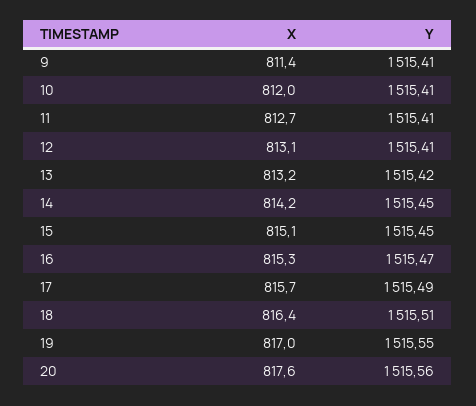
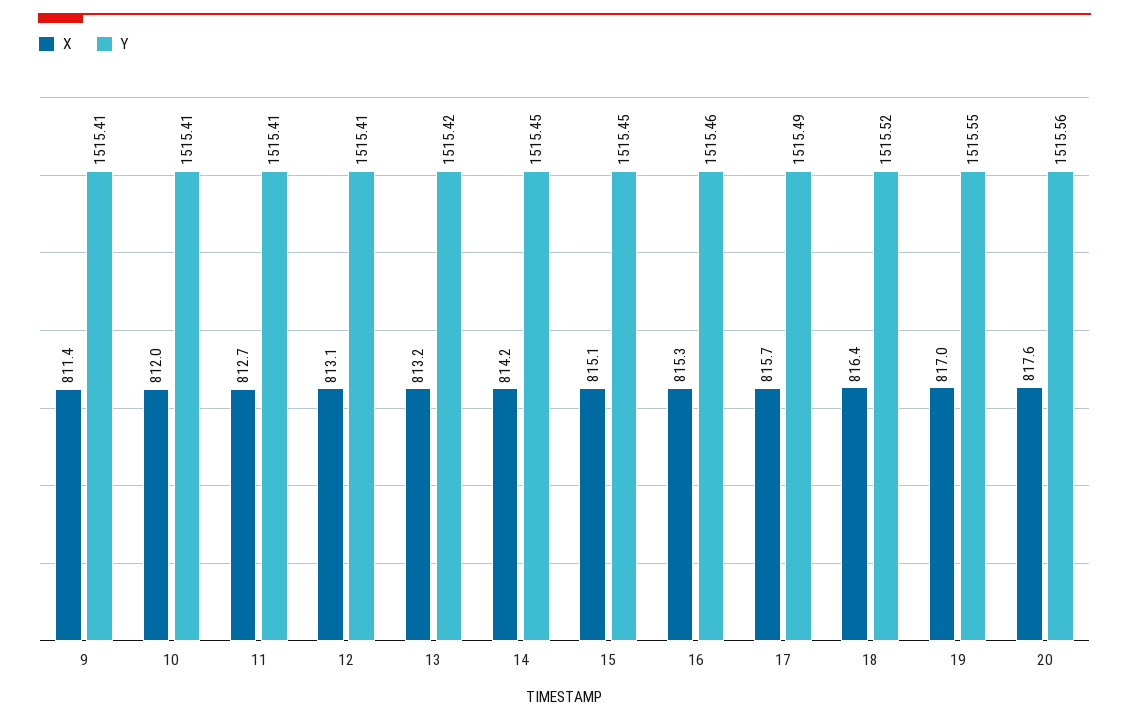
Y, 16: 1515.47 -> 1515.46
Y, 18: 1515.51 -> 1515.52

